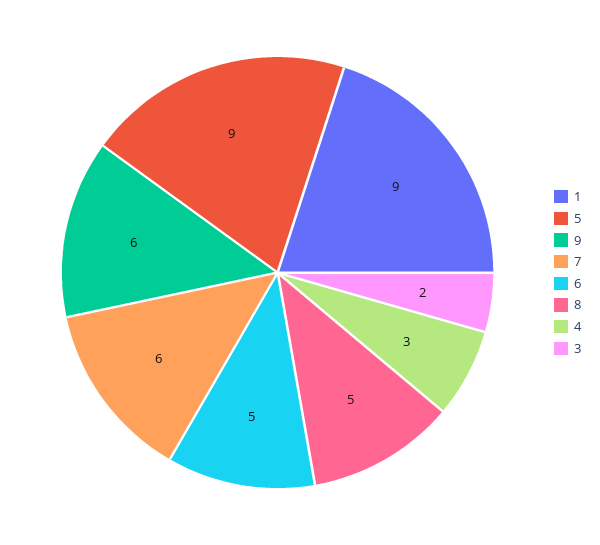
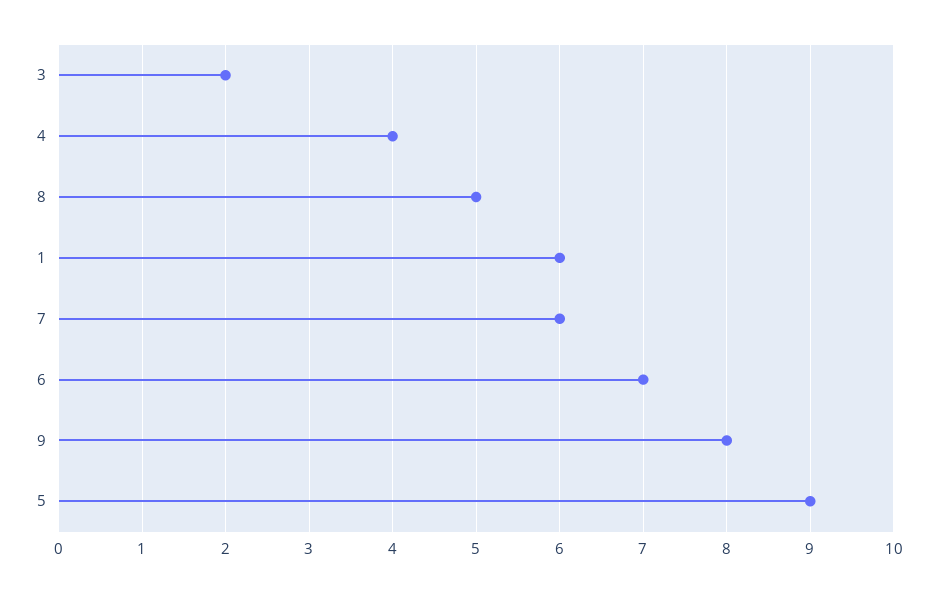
1: 9 -> 6
9: 6 -> 8
6: 5 -> 7
4: 3 -> 4

